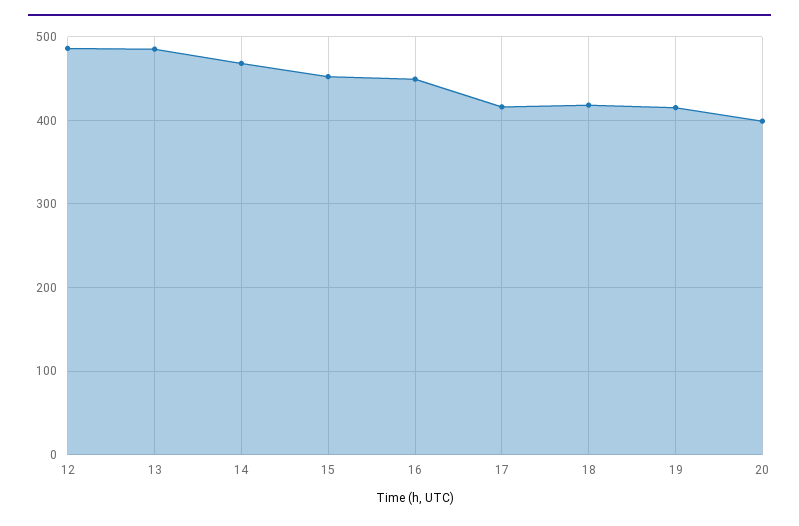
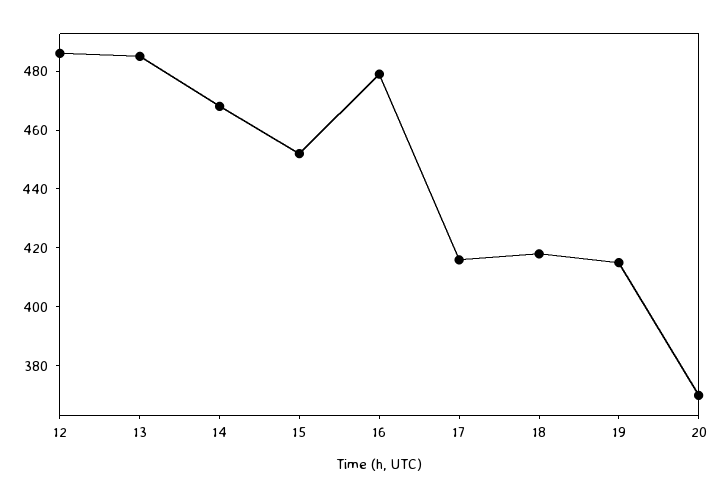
16: 450 -> 480
20: 400 -> 370

